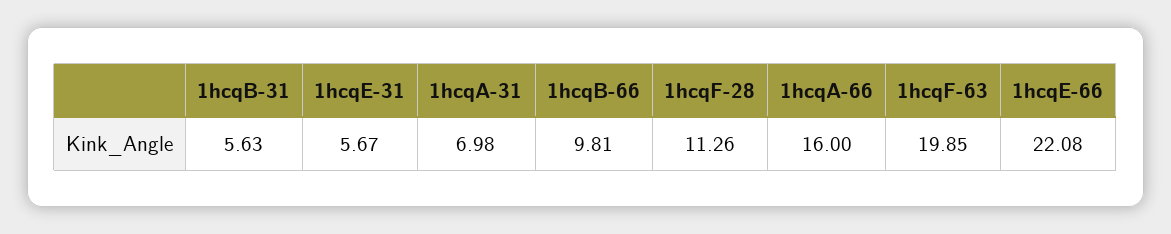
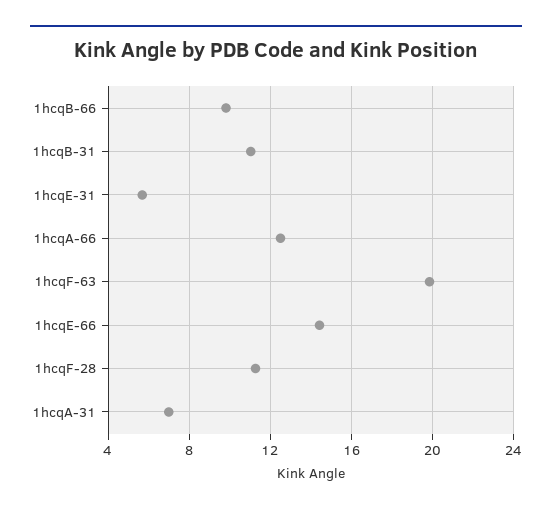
1hcqB-31: 5.63 -> 11
1hcqA-66: 16 -> 12.5
1hcqE-66: 22.08 -> 14.5

